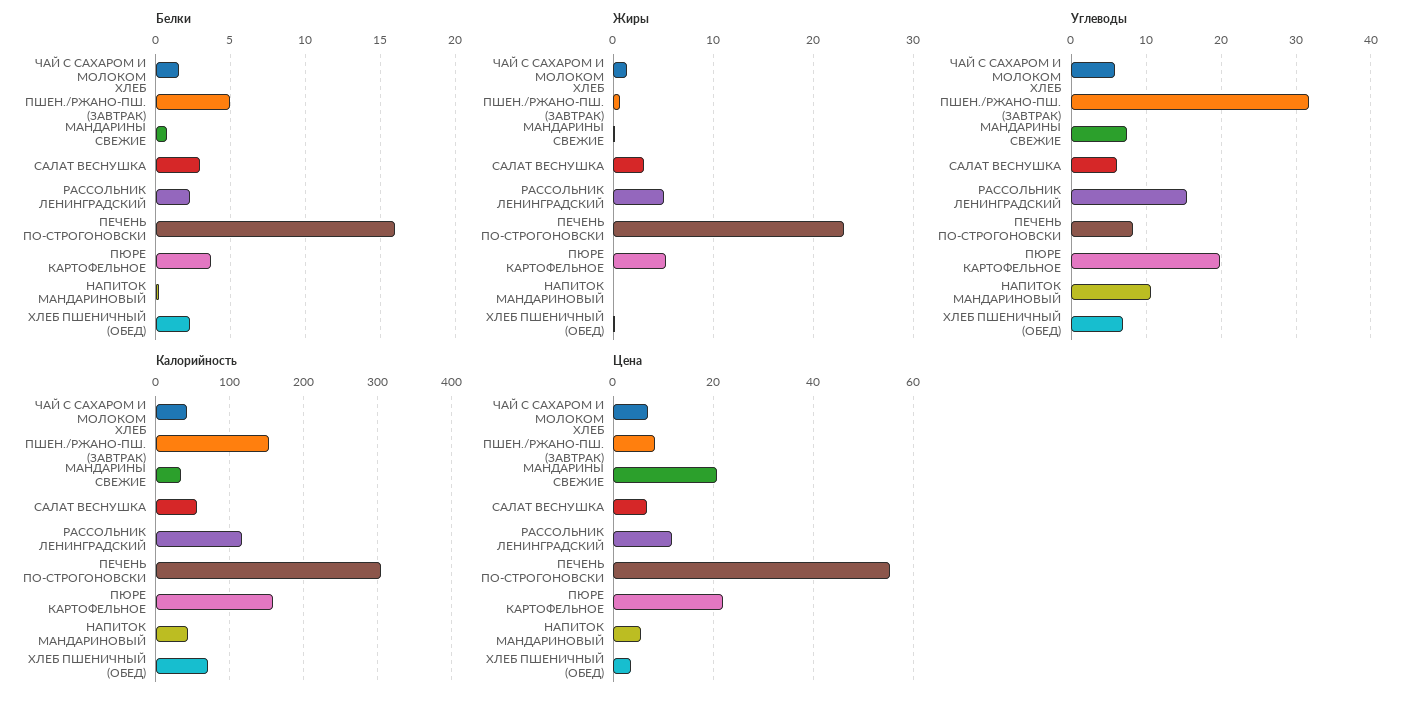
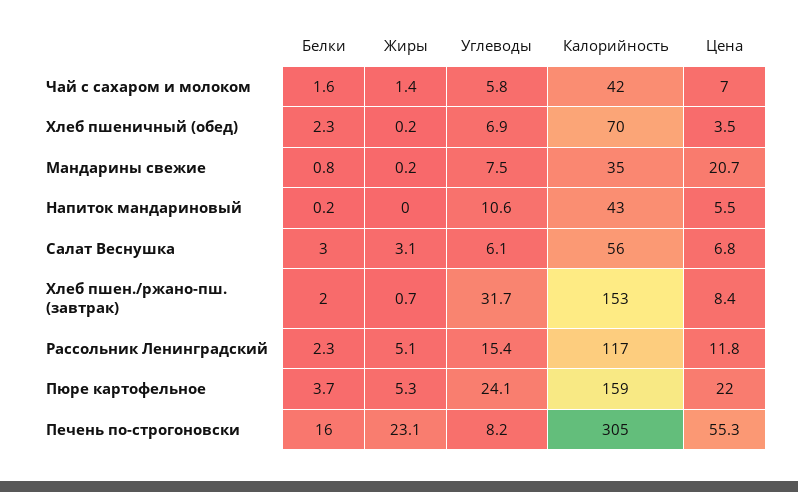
Белки, ХЛЕБ ПШЕН./РЖАНО-ПШ. (ЗАВТРАК): 5 -> 2
Углеводы, ПЮРЕ КАРТОФЕЛЬНОЕ: 20 -> 24.1

